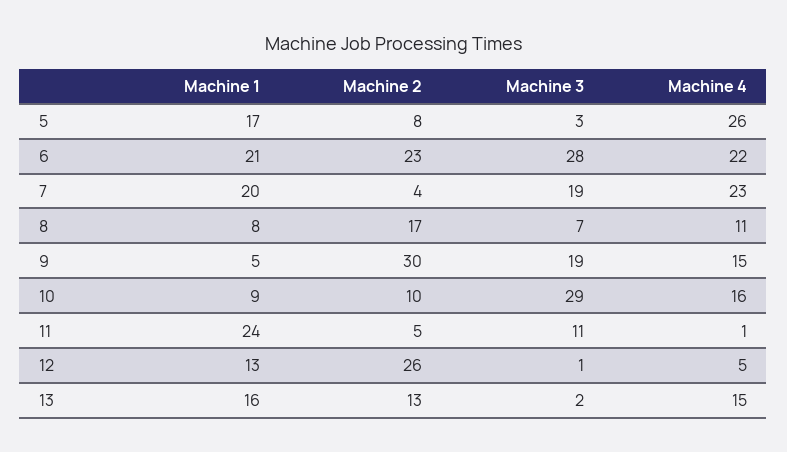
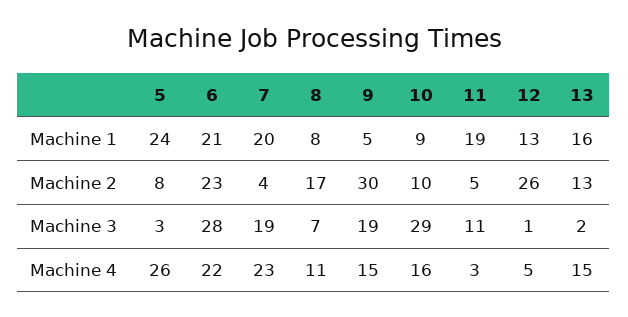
Machine 1, 5: 17 -> 24
Machine 1, 11: 24 -> 19
Machine 4, 11: 1 -> 3

